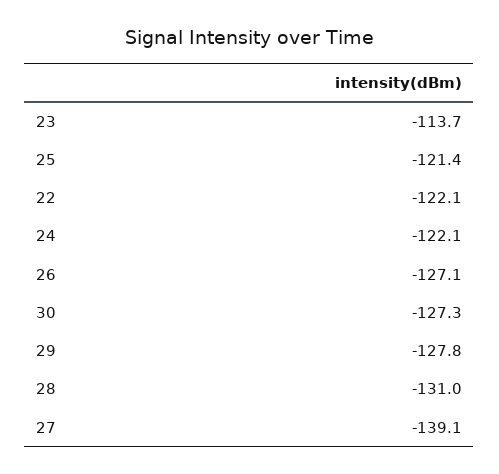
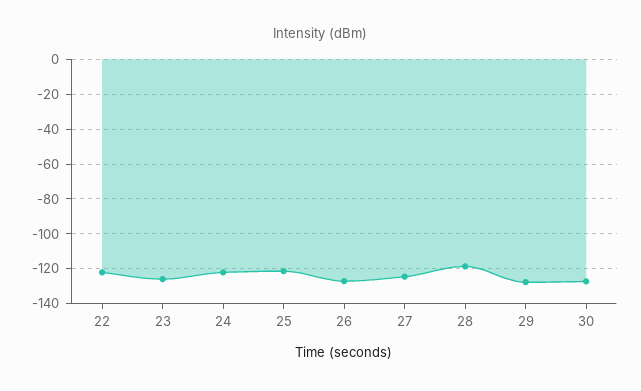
23: -113.7 -> -125
28: -131 -> -120
27: -139.1 -> -125

